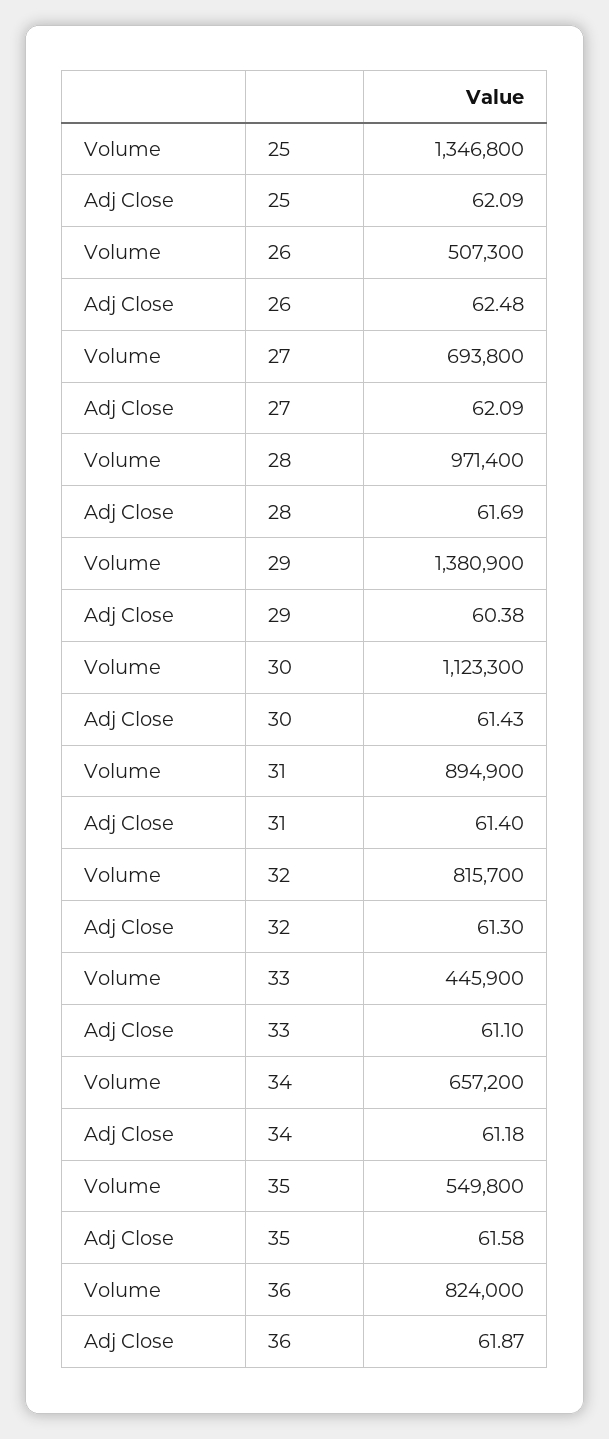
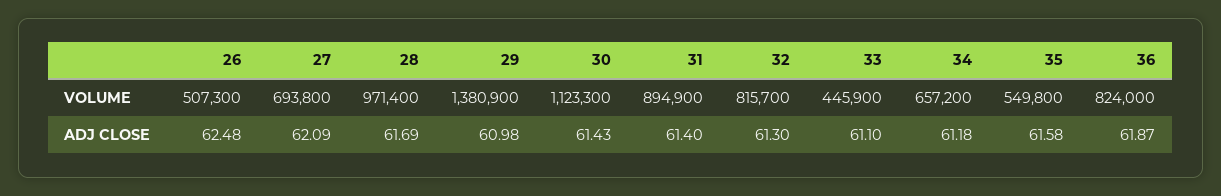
Volume, 25: 1346800 -> none
Adj Close, 25: 62.09 -> none
Adj Close, 29: 60.38 -> 60.98

